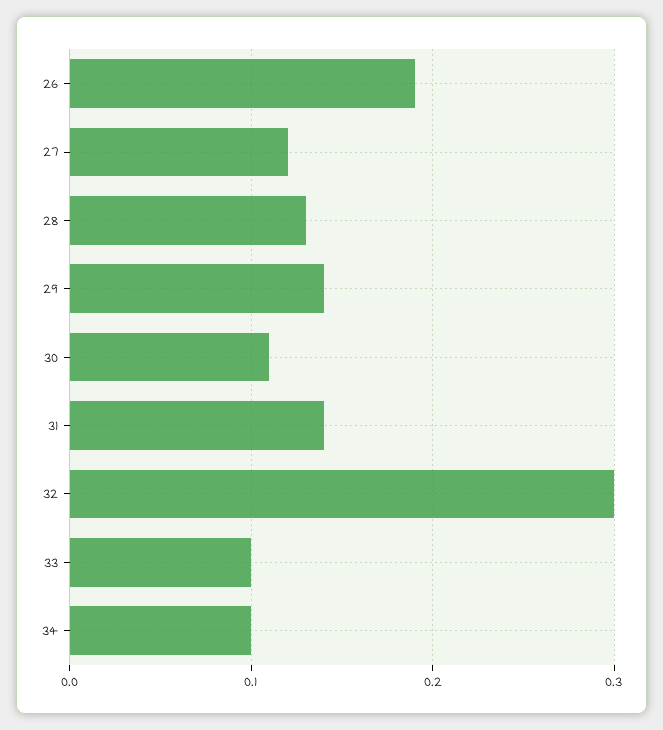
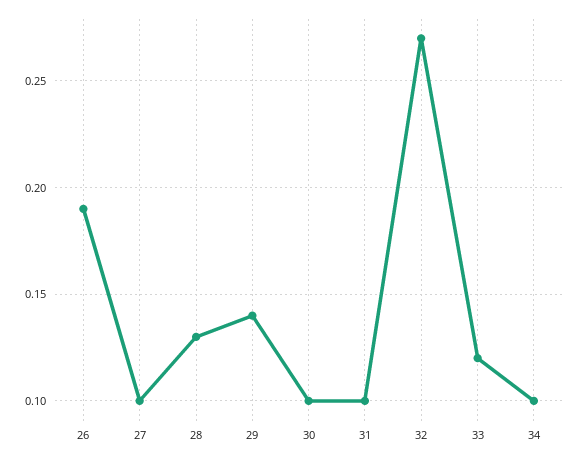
27: 0.12 -> 0.1
30: 0.11 -> 0.1
31: 0.14 -> 0.1
32: 0.3 -> 0.27
33: 0.1 -> 0.12

